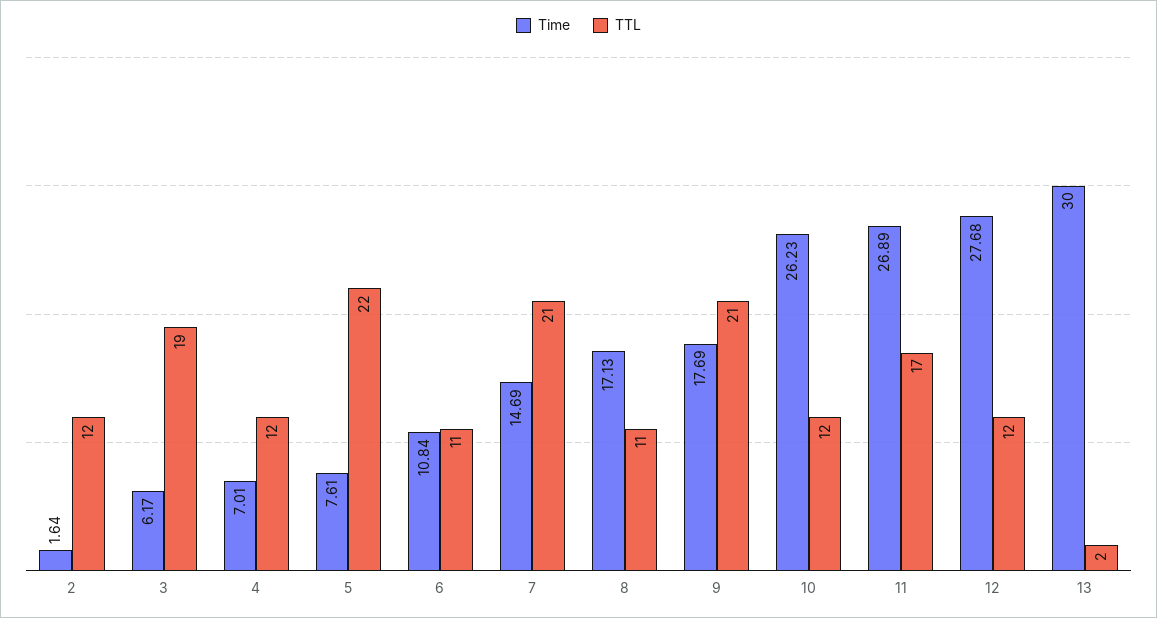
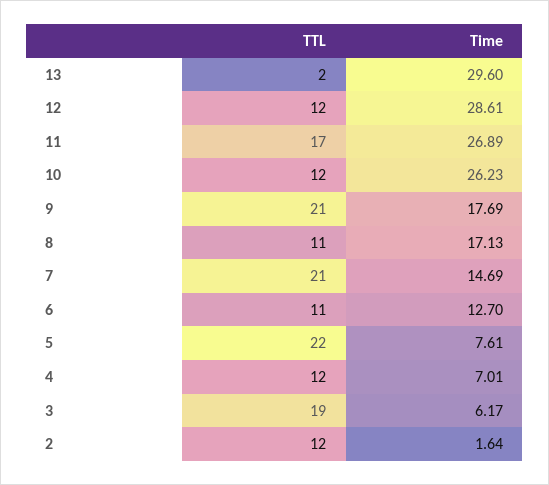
Time, 6: 10.84 -> 12.7
Time, 12: 27.68 -> 28.61
Time, 13: 30 -> 29.6

